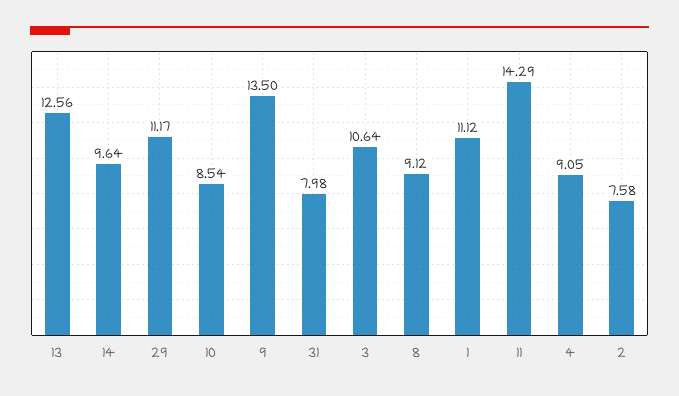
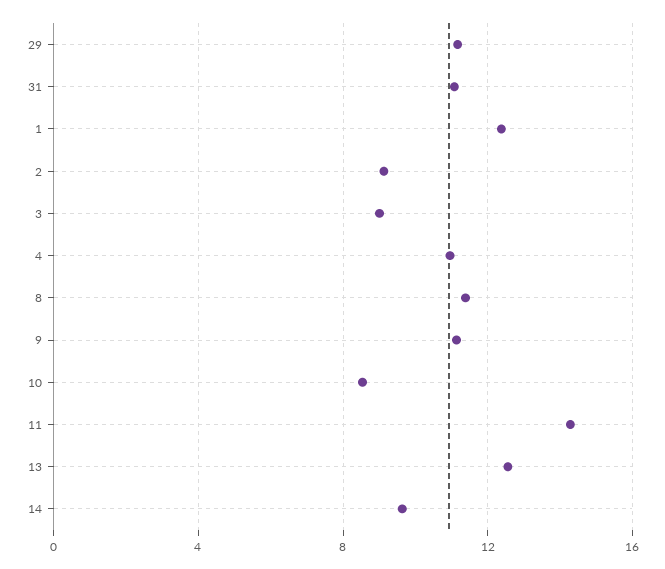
9: 13.5 -> 11
31: 7.98 -> 11
3: 10.64 -> 9
8: 9.12 -> 11.5
1: 11.12 -> 12.5
4: 9.05 -> 11
2: 7.58 -> 9

